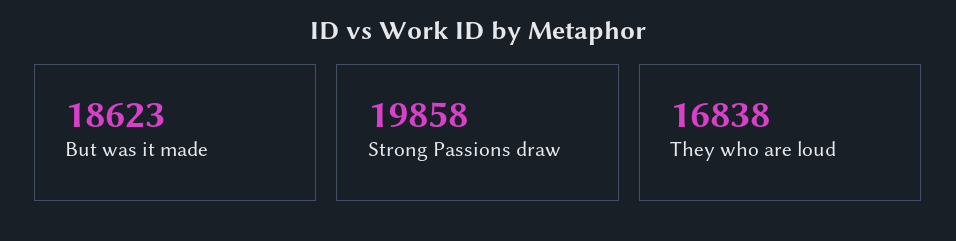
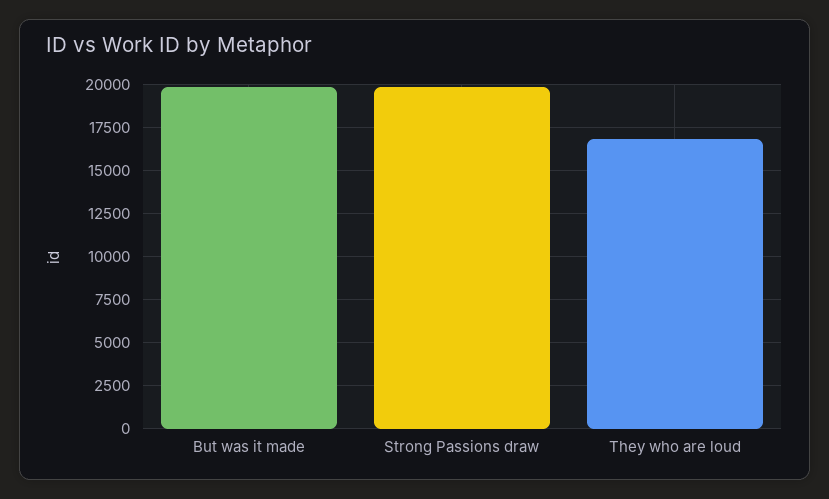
But was it made: 18623 -> 20000

